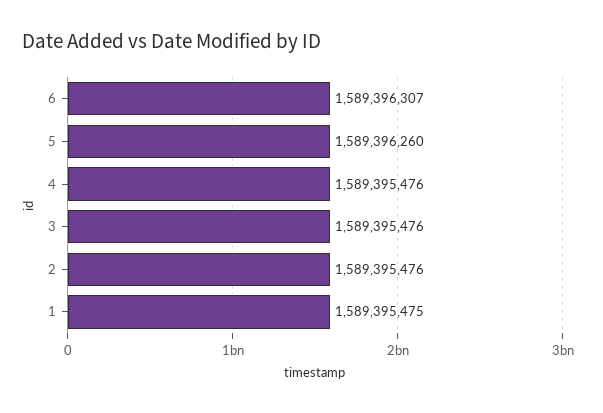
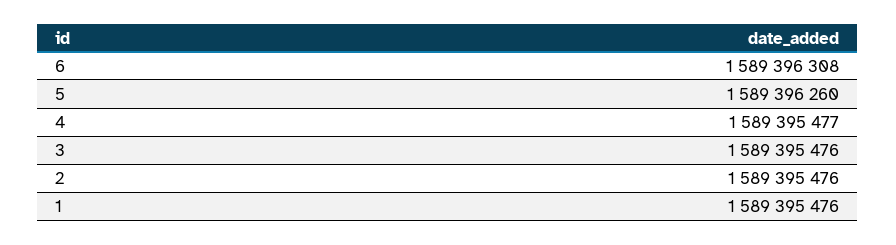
6: 1589396307 -> 1589396308
4: 1589395476 -> 1589395477
1: 1589395475 -> 1589395476

